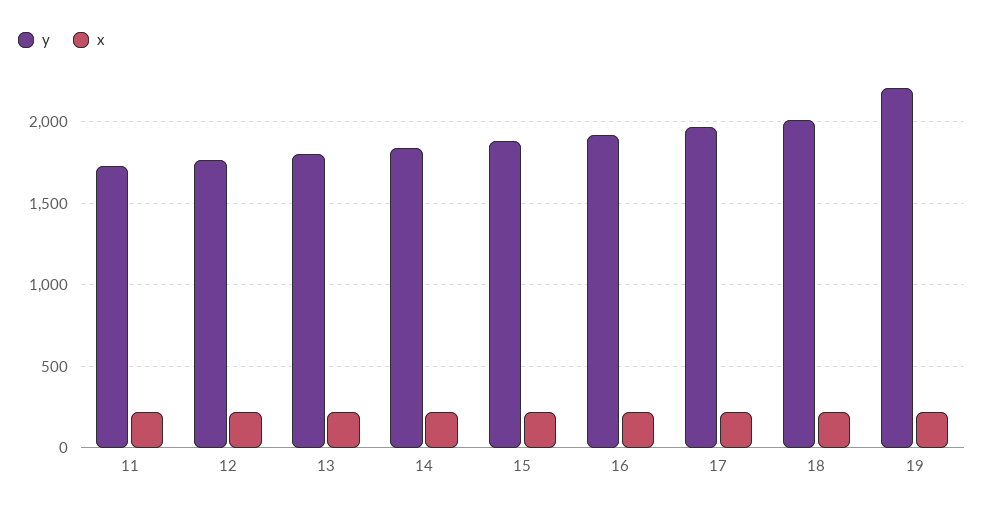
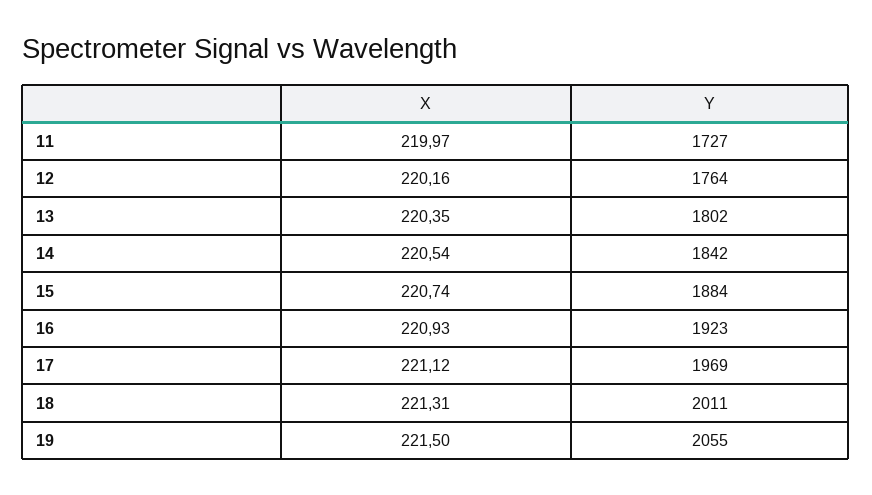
y, 19: 2200 -> 2055

